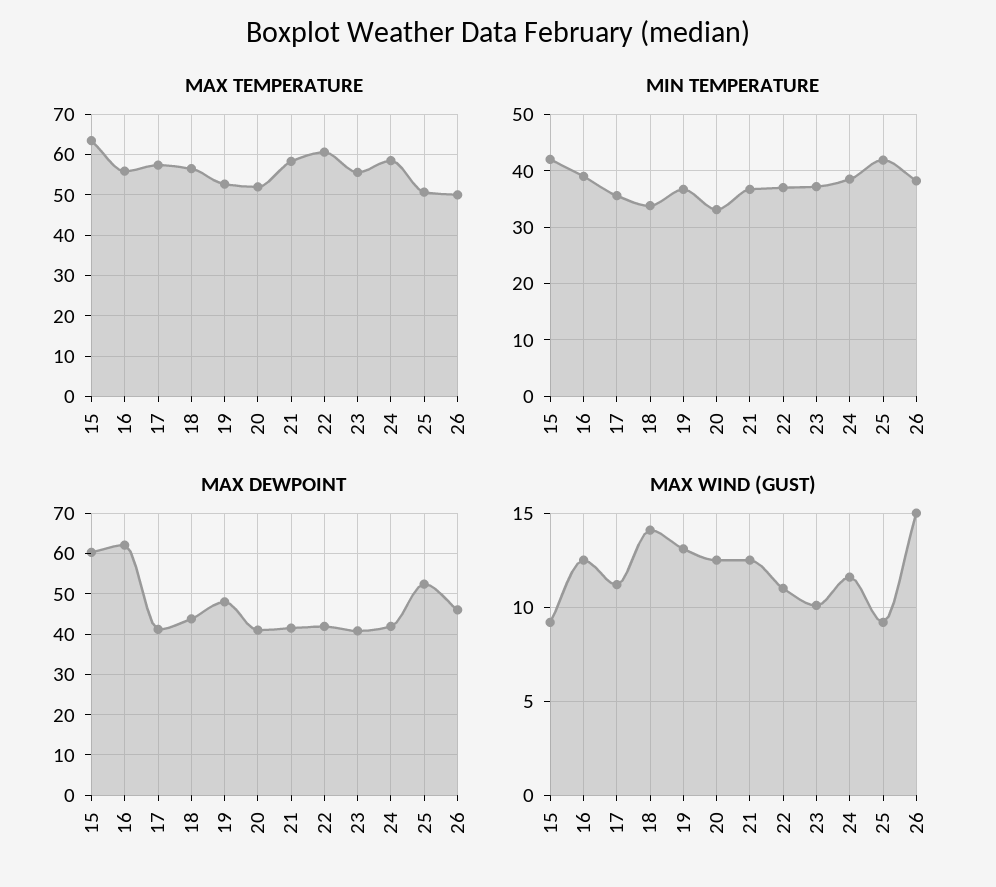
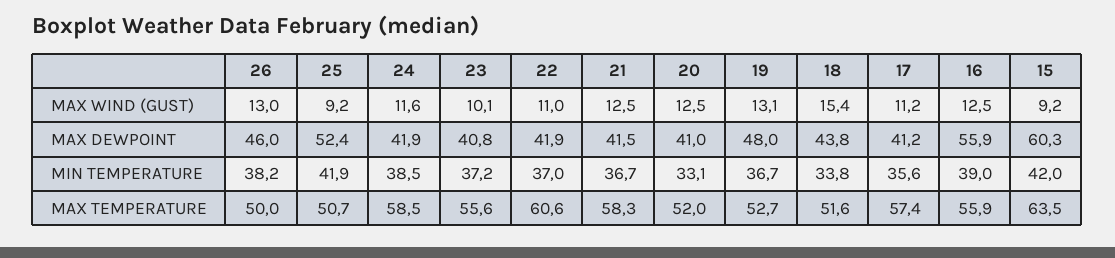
MAX TEMPERATURE, 18: 56 -> 51.6
MAX DEWPOINT, 16: 62 -> 55.9
MAX WIND (GUST), 18: 14 -> 15.4
MAX WIND (GUST), 26: 15 -> 13

